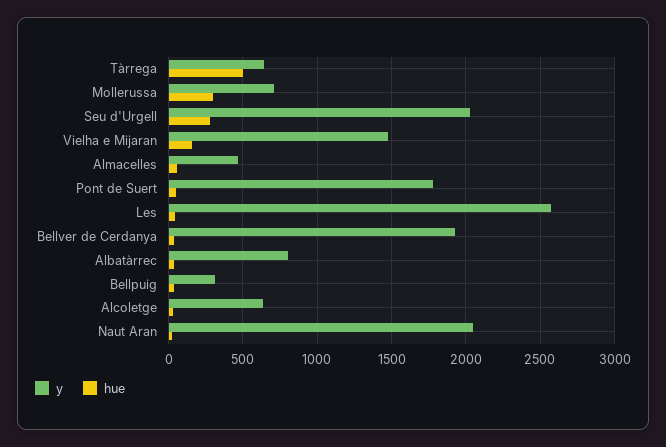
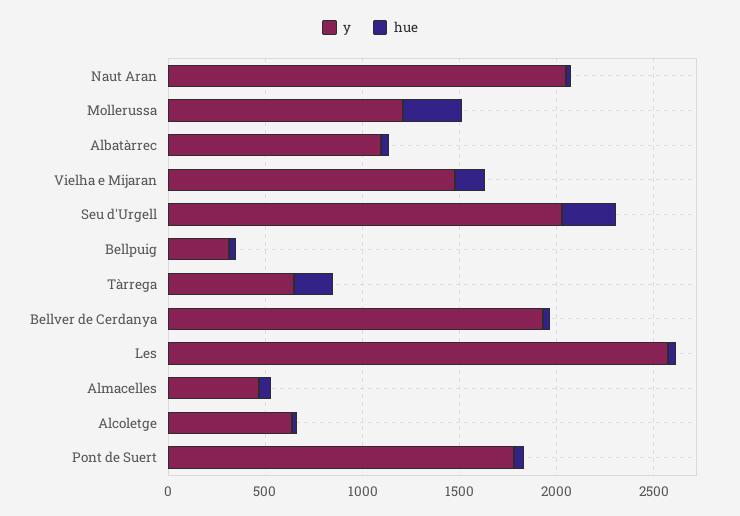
hue, Tàrrega: 500 -> 200
y, Mollerussa: 700 -> 1200
y, Albatàrrec: 800 -> 1100

